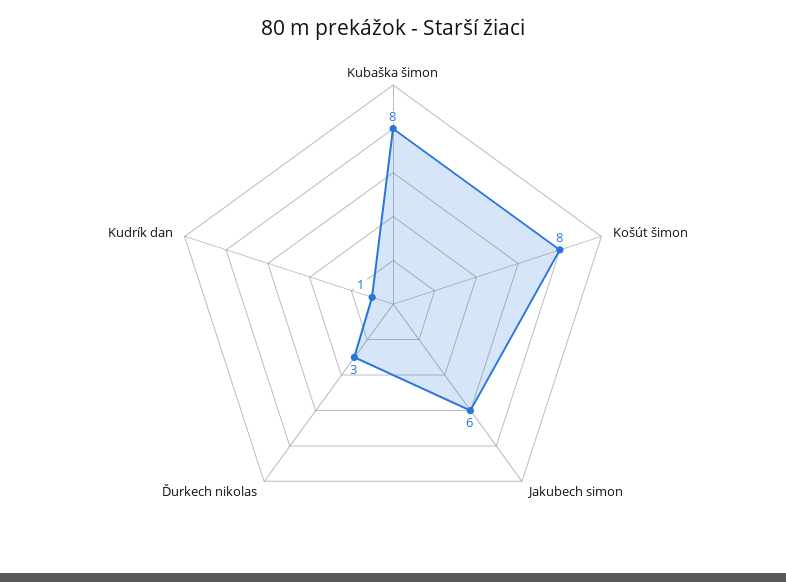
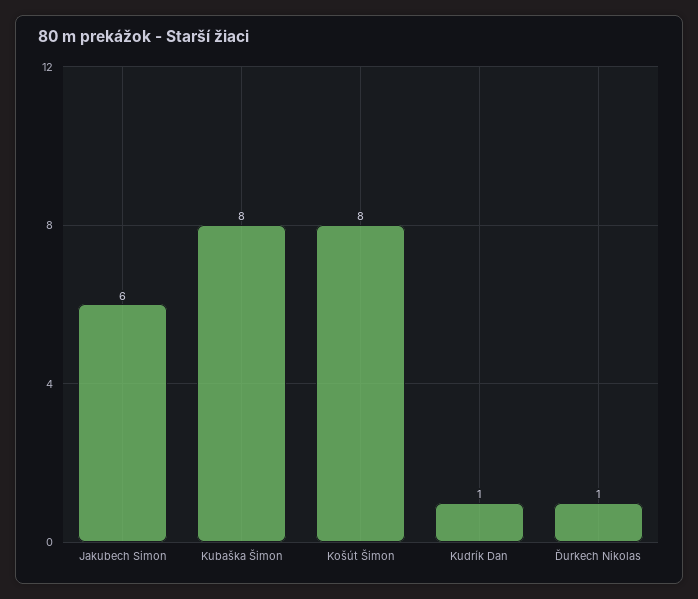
Ďurkech nikolas: 3 -> 1

